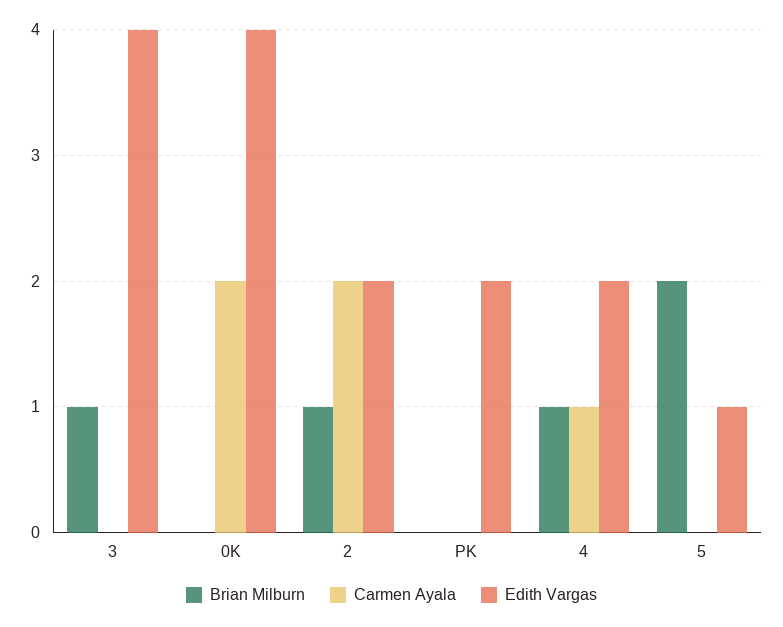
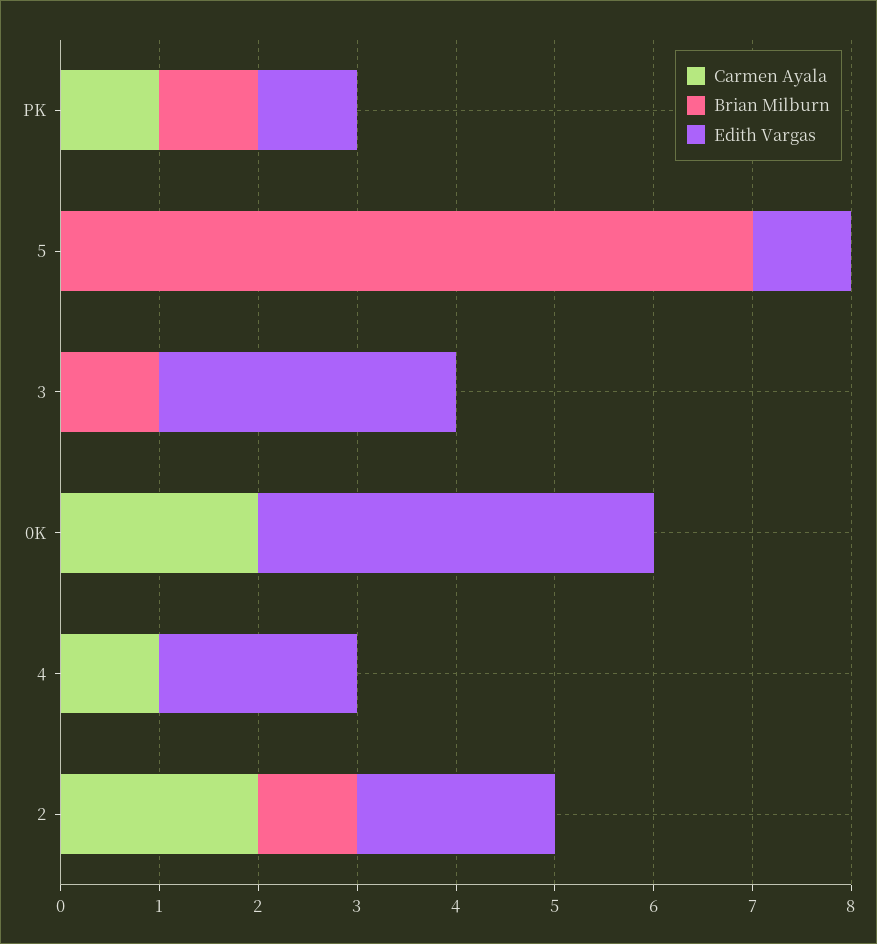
Edith Vargas, 3: 4 -> 3
Brian Milburn, PK: 0 -> 1
Carmen Ayala, PK: 0 -> 1
Edith Vargas, PK: 2 -> 1
Brian Milburn, 4: 1 -> 0
Brian Milburn, 5: 2 -> 7

